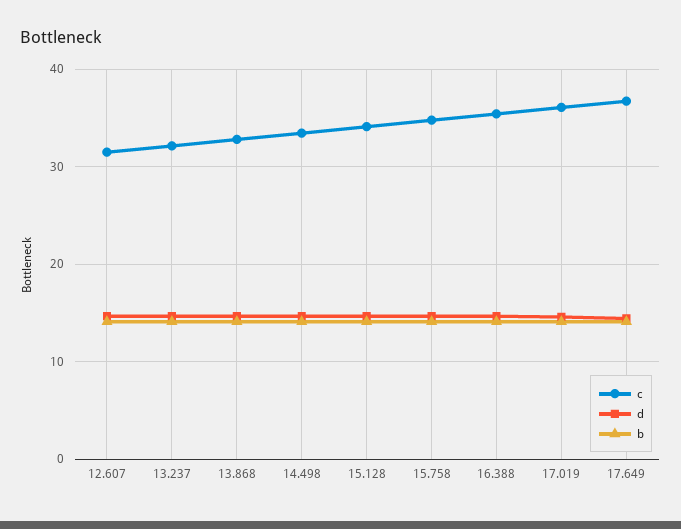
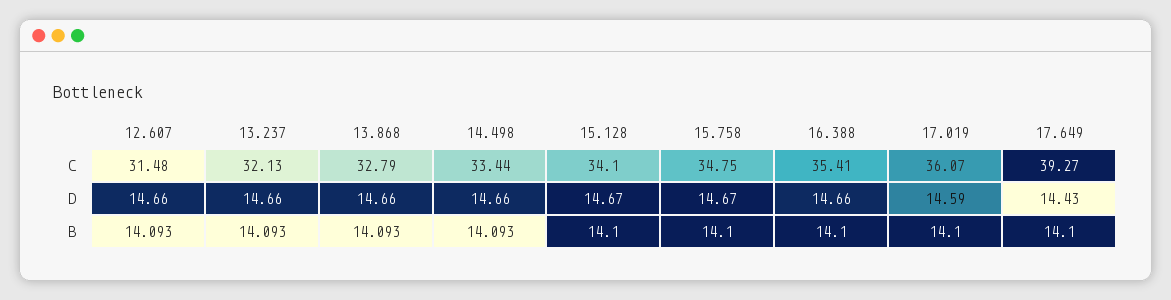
c, 17.649: 37 -> 39.27

